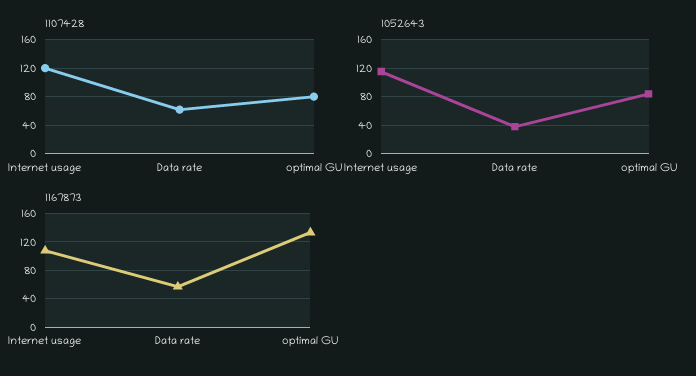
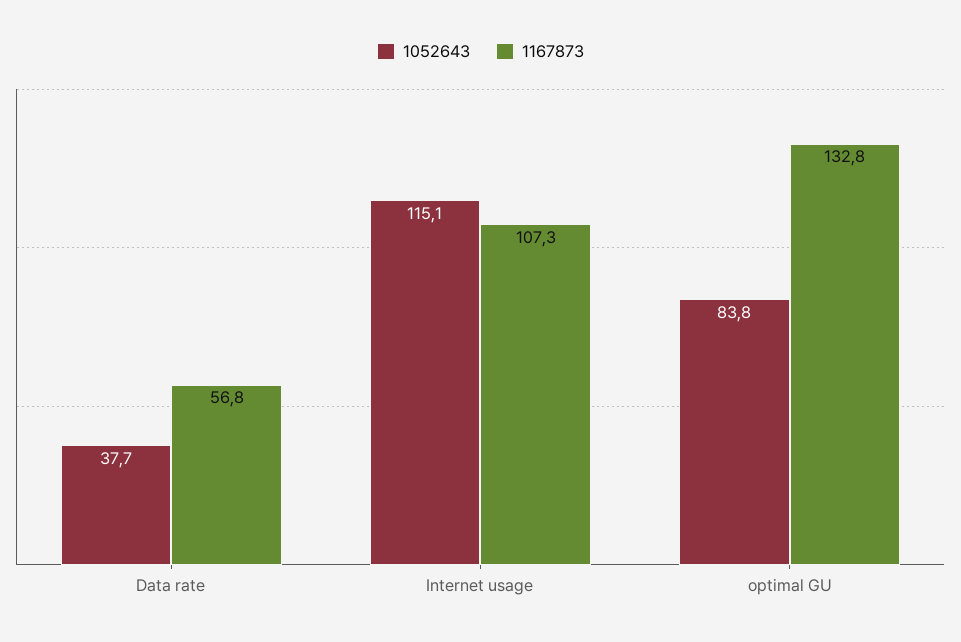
1107428, Internet usage: 120 -> none
1107428, Data rate: 60 -> none
1107428, optimal GU: 80 -> none

